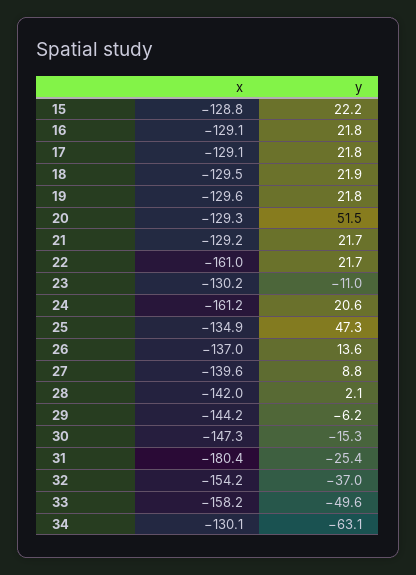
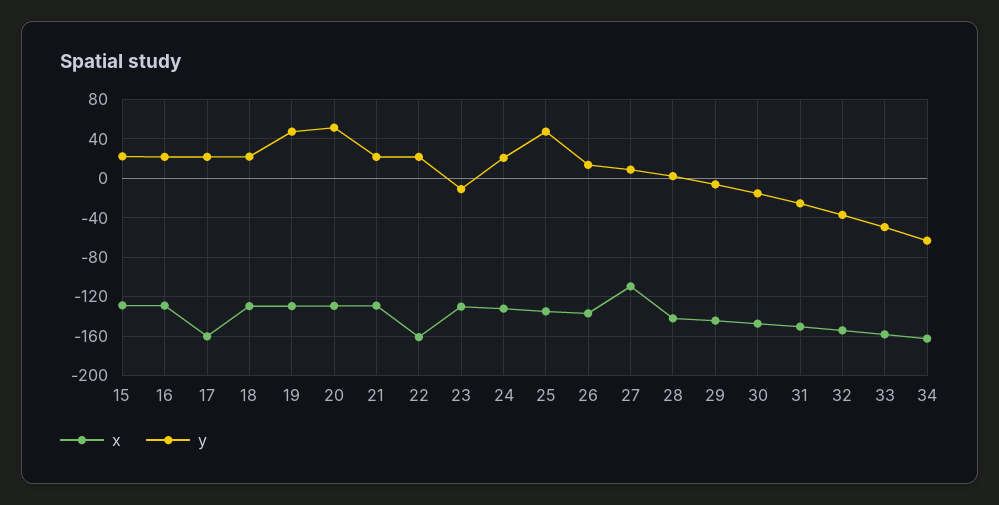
x, 17: -129.1 -> -160
y, 19: 21.8 -> 50
x, 24: -161.2 -> -130
x, 27: -139.6 -> -110
x, 31: -180.4 -> -150
x, 34: -130.1 -> -160

